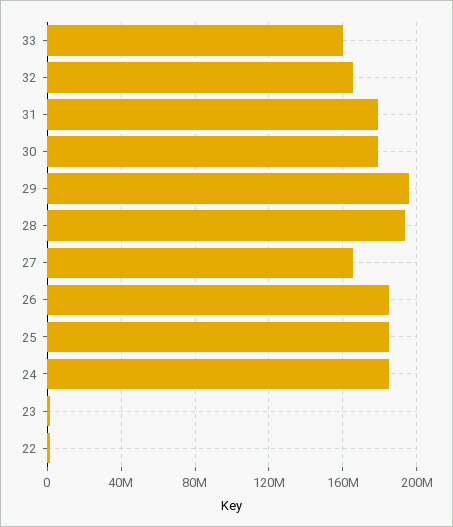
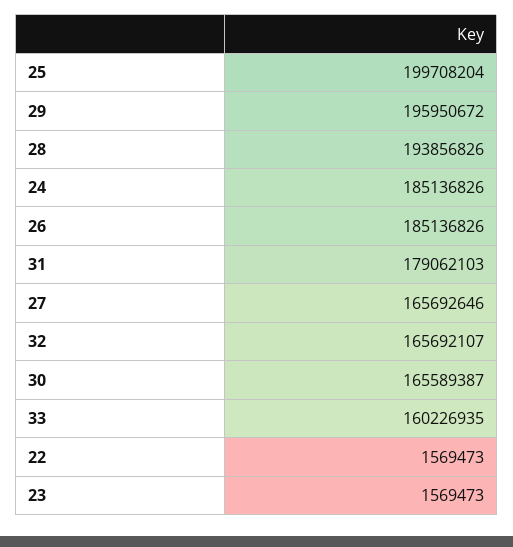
30: 180000000 -> 165589387
25: 185000000 -> 199708204

